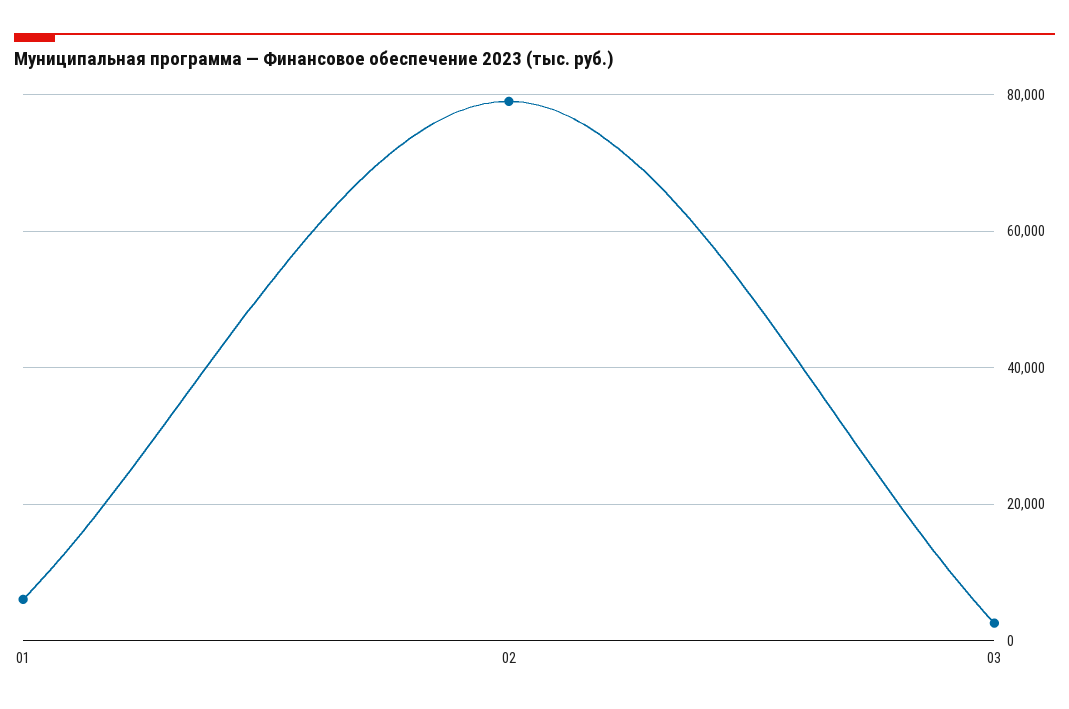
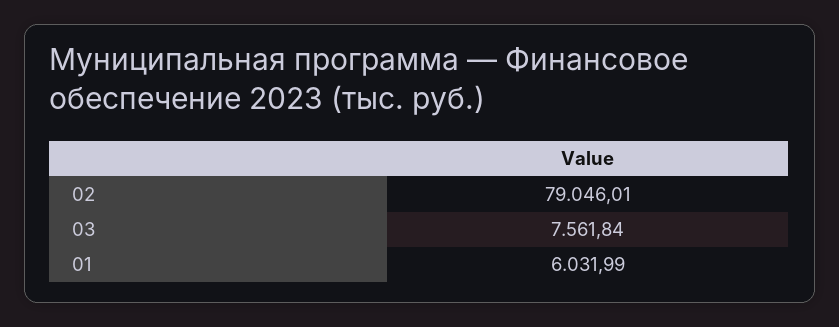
03: 2000 -> 7561.84

